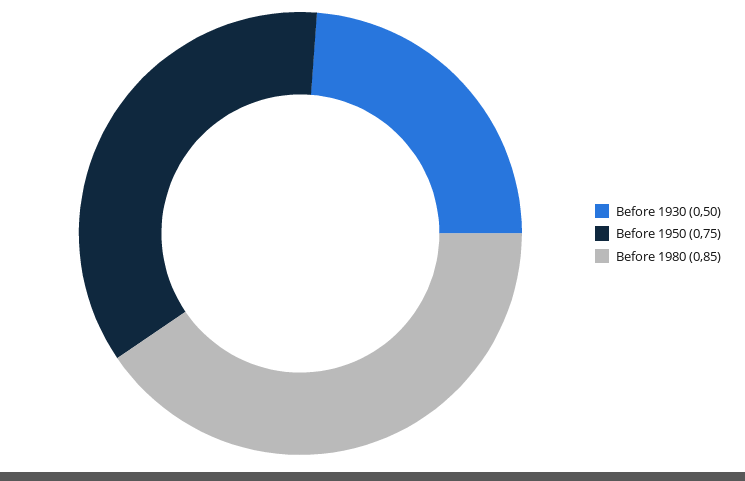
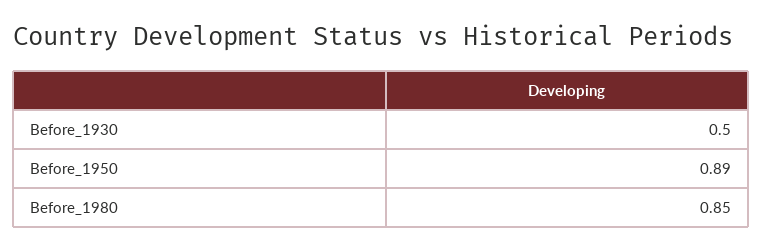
Before 1950: 0.75 -> 0.89

